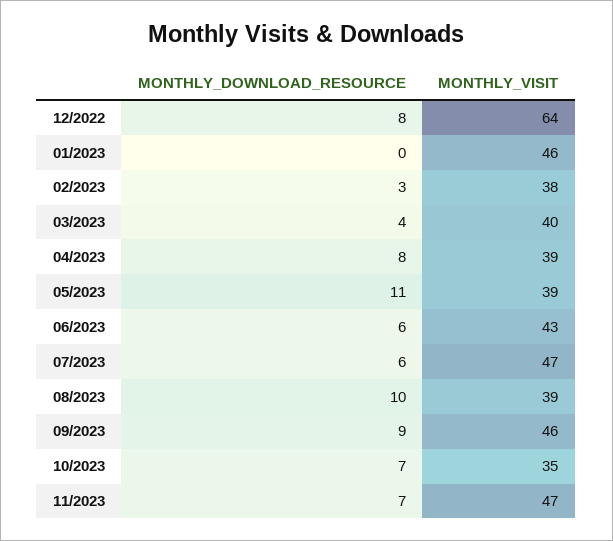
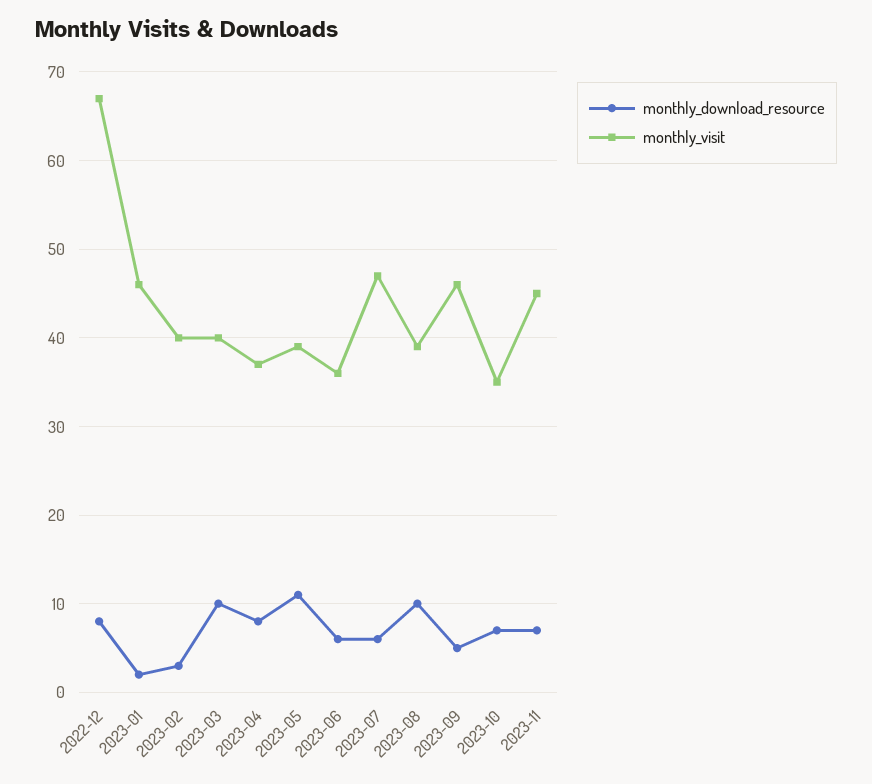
MONTHLY_VISIT, 12/2022: 64 -> 67
MONTHLY_DOWNLOAD_RESOURCE, 01/2023: 0 -> 2
MONTHLY_VISIT, 02/2023: 38 -> 40
MONTHLY_DOWNLOAD_RESOURCE, 03/2023: 4 -> 10
MONTHLY_VISIT, 04/2023: 39 -> 37
MONTHLY_VISIT, 06/2023: 43 -> 36
MONTHLY_DOWNLOAD_RESOURCE, 09/2023: 9 -> 5
MONTHLY_VISIT, 11/2023: 47 -> 45

